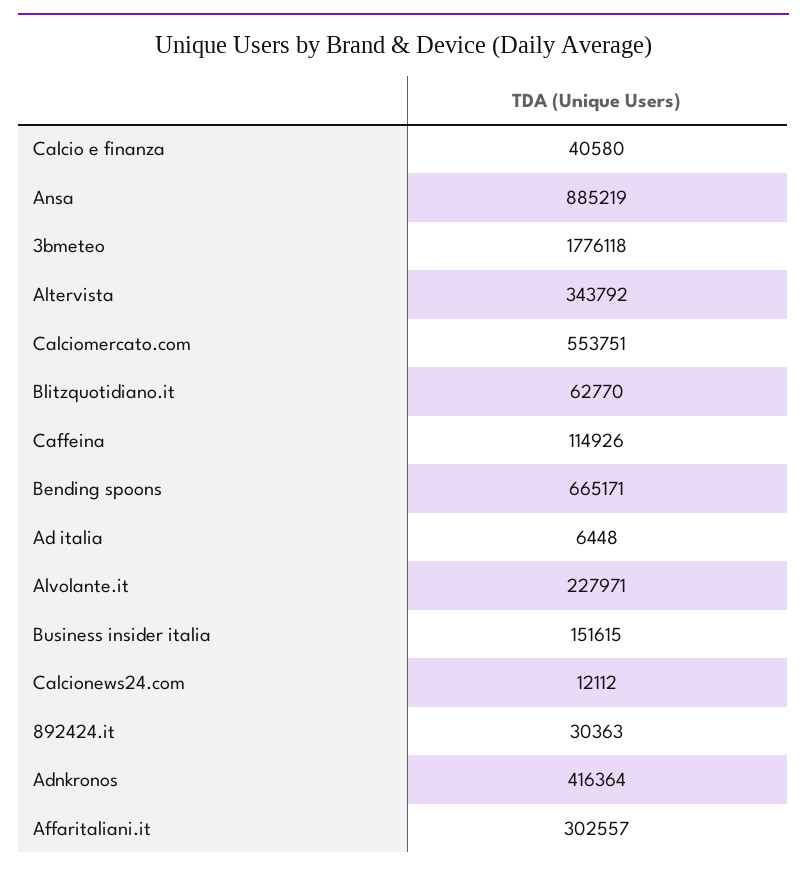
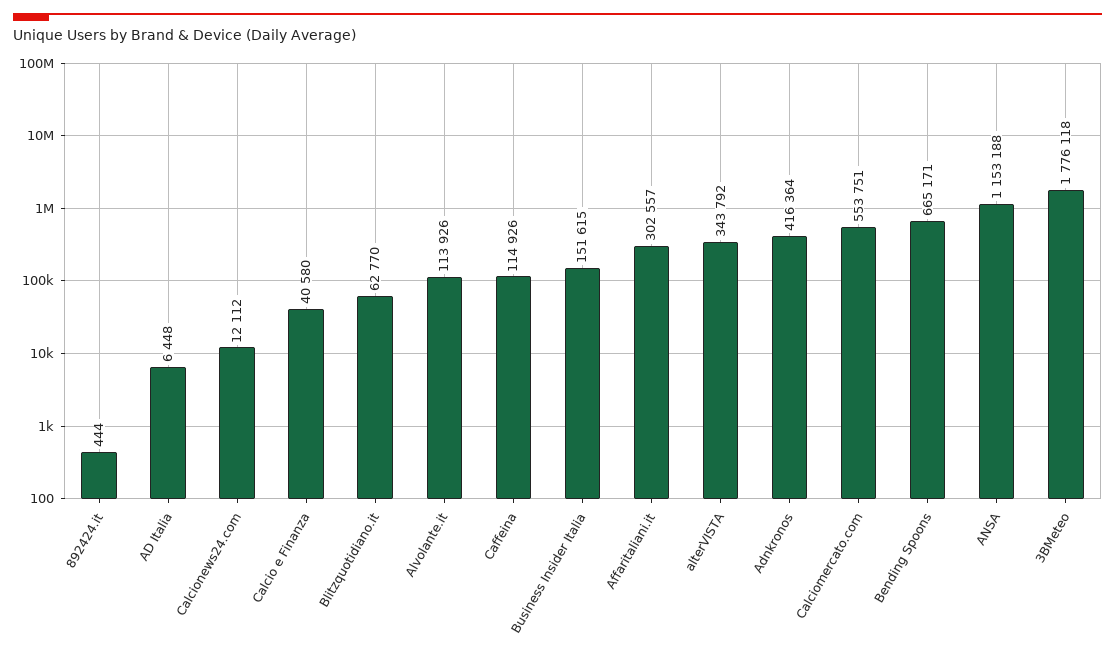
Ansa: 885219 -> 1153188
Alvolante.it: 227971 -> 113926
892424.it: 30363 -> 444

